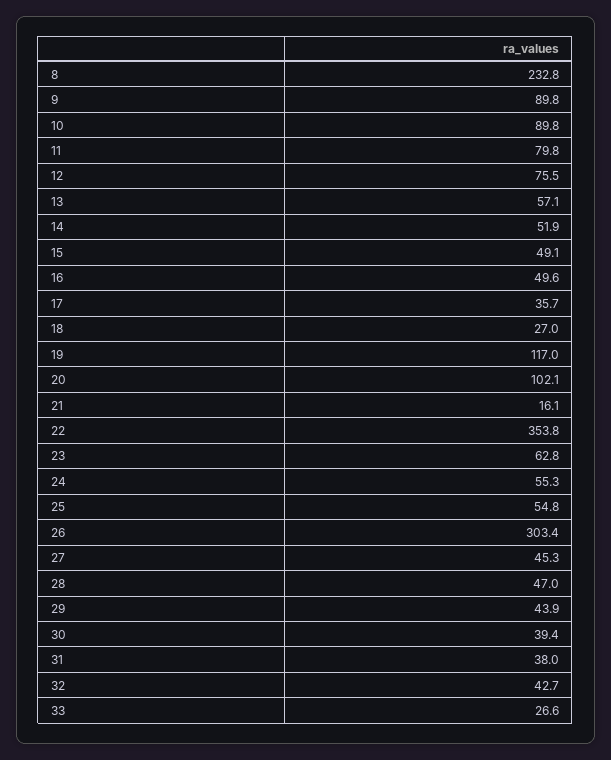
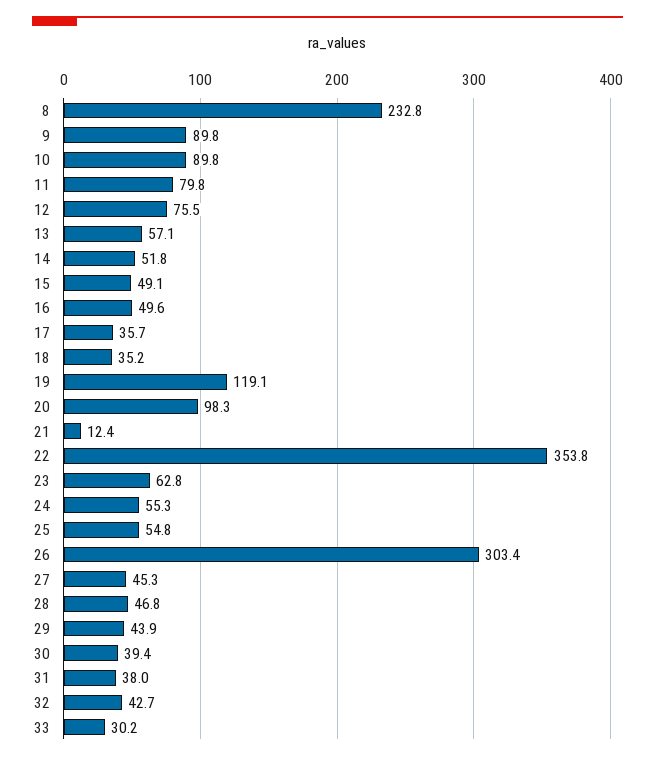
14: 51.9 -> 51.8
18: 27 -> 35.2
19: 117 -> 119.1
20: 102.1 -> 98.3
21: 16.1 -> 12.4
28: 47 -> 46.8
33: 26.6 -> 30.2

